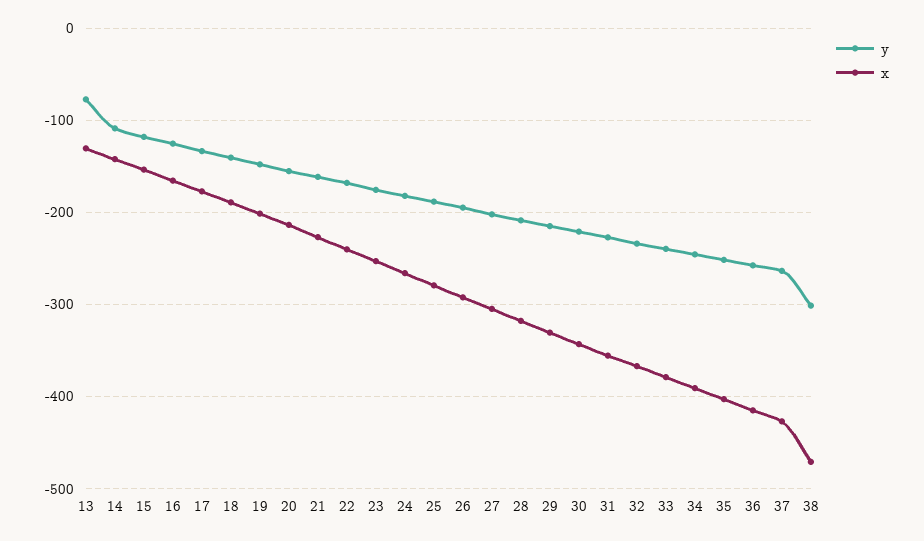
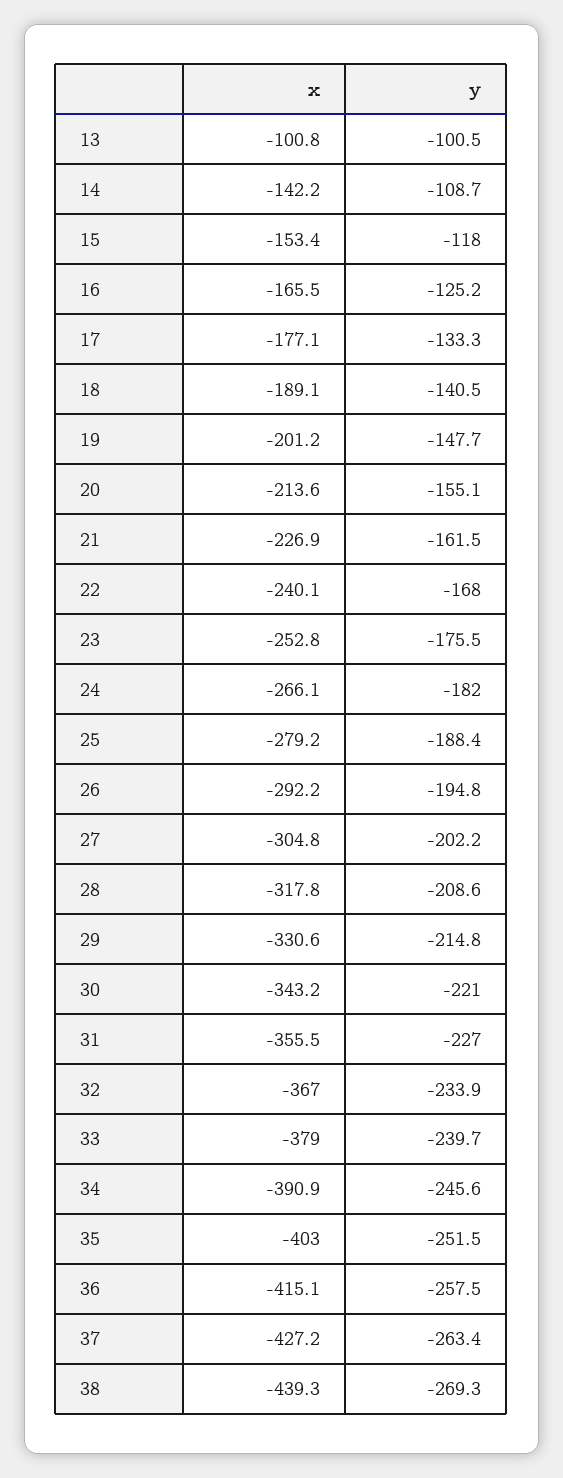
y, 13: -80 -> -100.5
x, 13: -130 -> -100.8
y, 38: -300 -> -269.3
x, 38: -470 -> -439.3

